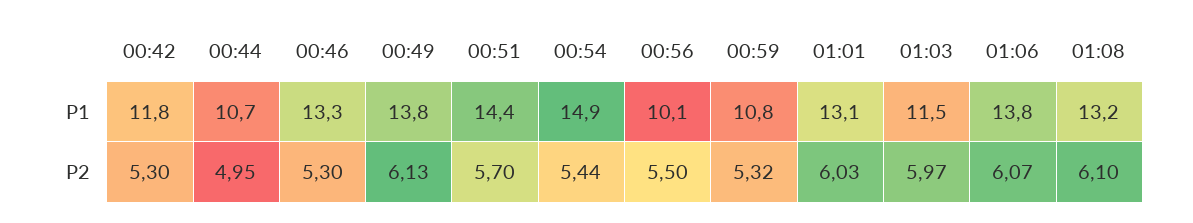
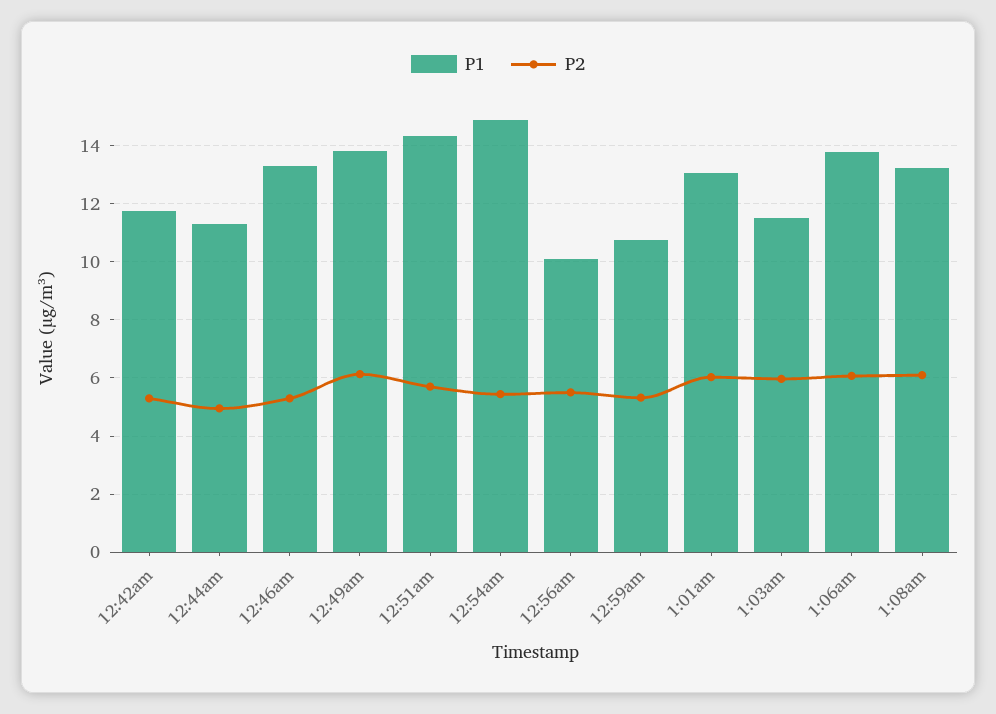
P1, 00:44: 10.7 -> 11.25

